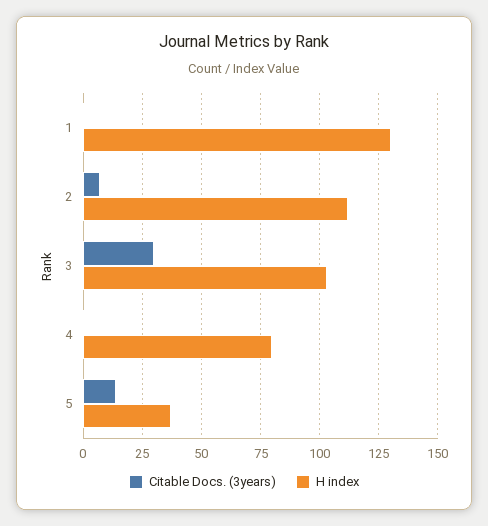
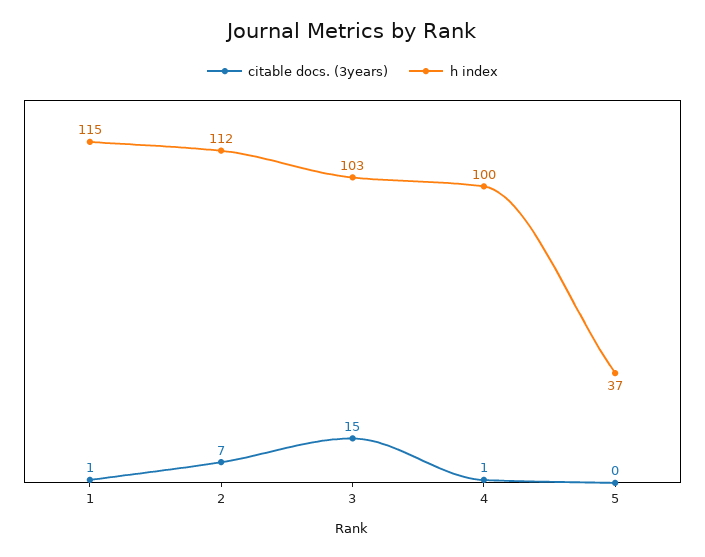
H index, 1: 130 -> 115
Citable Docs. (3years), 3: 30 -> 15
H index, 4: 80 -> 100
Citable Docs. (3years), 5: 15 -> 0

